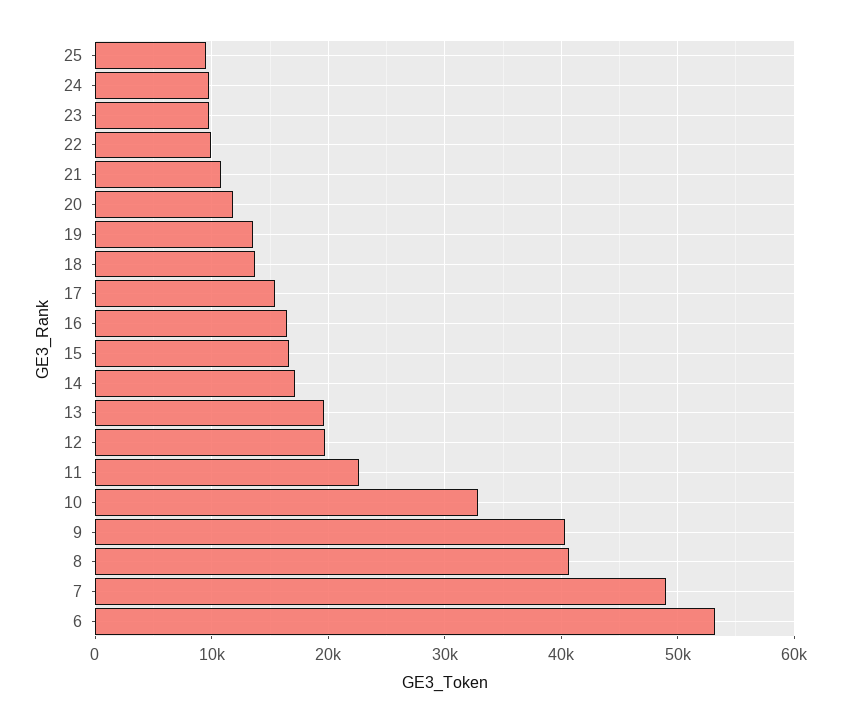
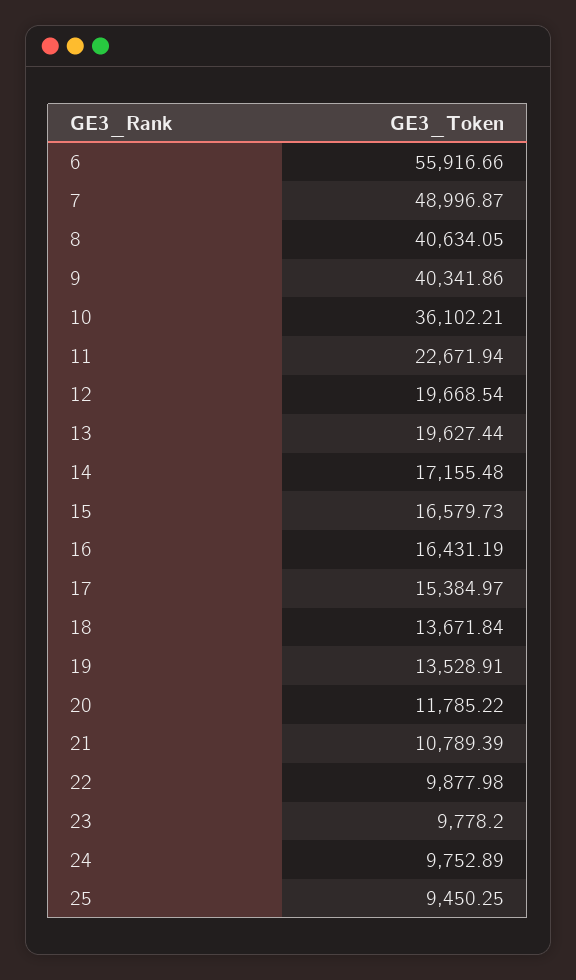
10: 33000 -> 36102.21
6: 53000 -> 55916.66

